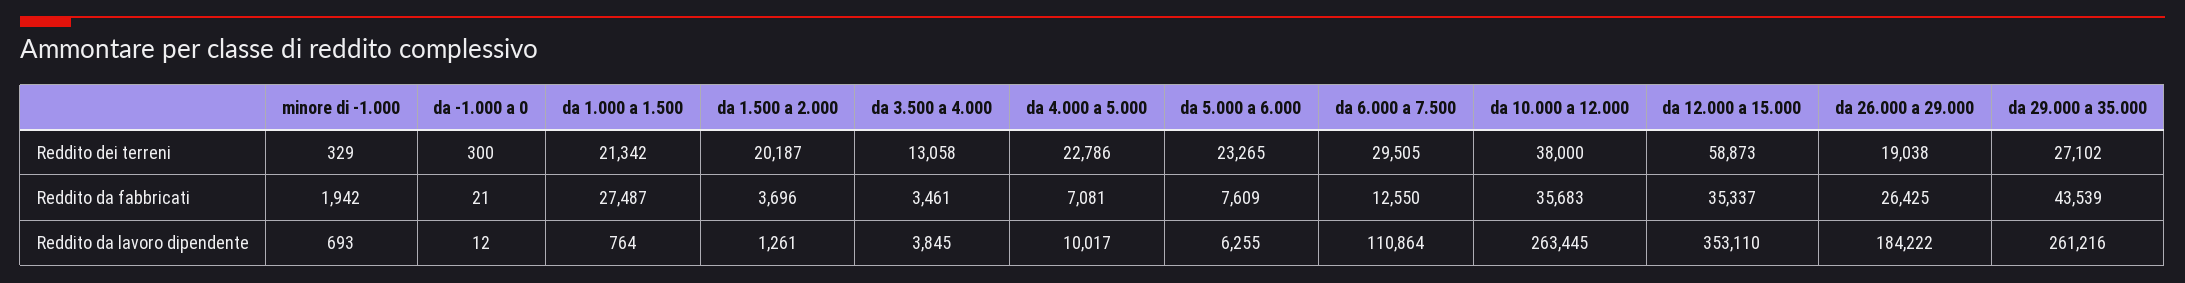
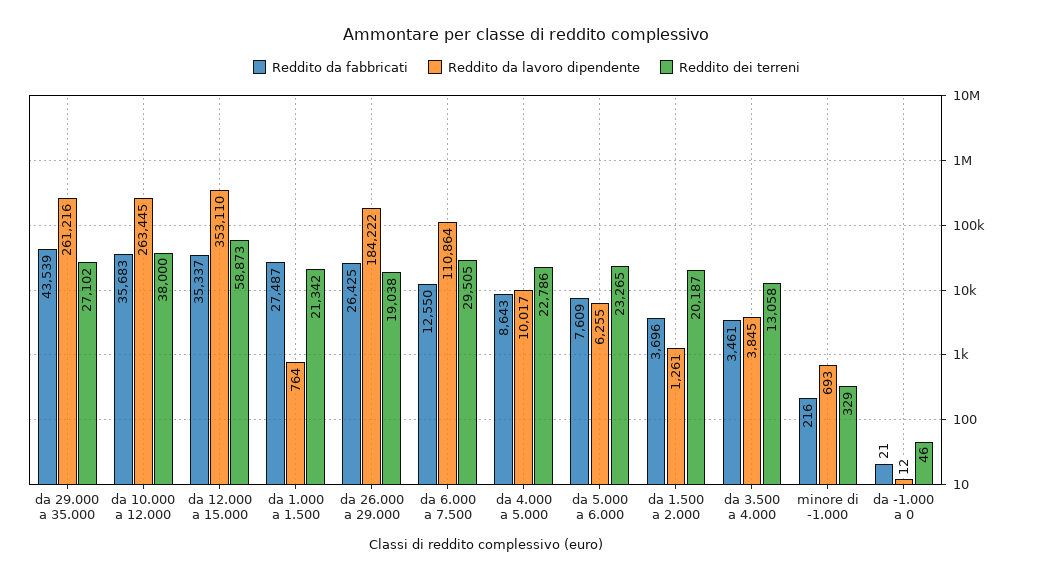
Reddito dei terreni, da -1.000 a 0: 300 -> 46
Reddito da fabbricati, minore di -1.000: 1942 -> 216
Reddito da fabbricati, da 4.000 a 5.000: 7081 -> 8643

